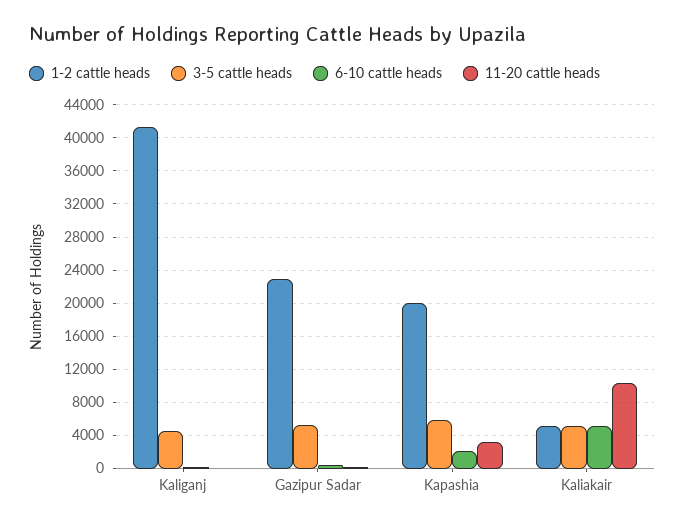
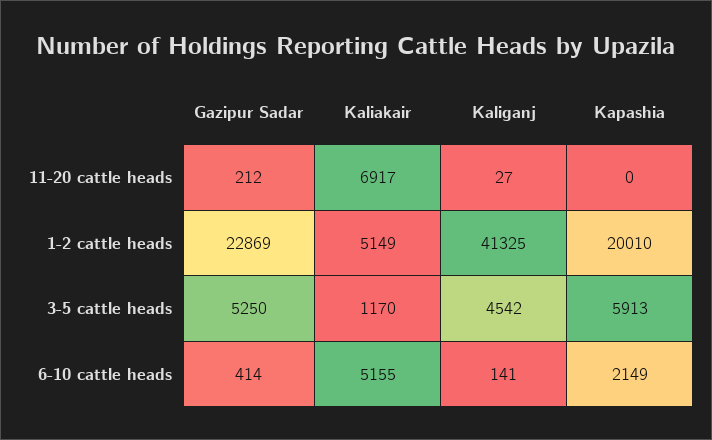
11-20 cattle heads, Kapashia: 3000 -> 0
3-5 cattle heads, Kaliakair: 5000 -> 1170
11-20 cattle heads, Kaliakair: 10000 -> 6917

